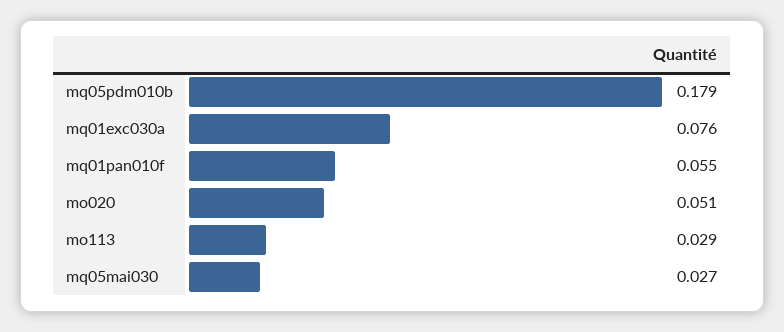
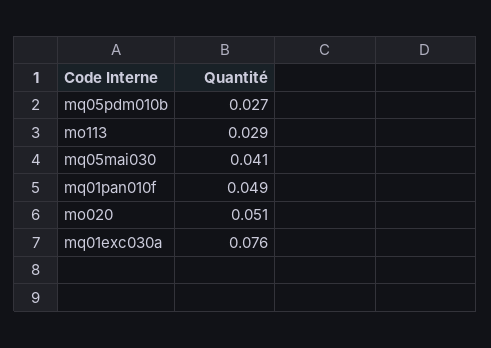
mq05pdm010b: 0.179 -> 0.027
mq01pan010f: 0.055 -> 0.049
mq05mai030: 0.027 -> 0.041

